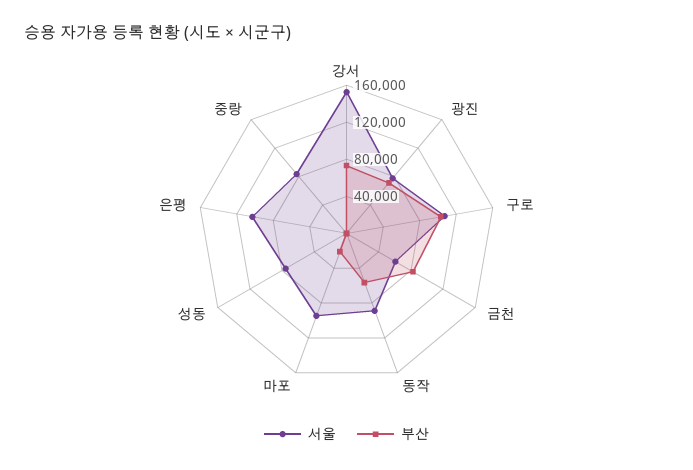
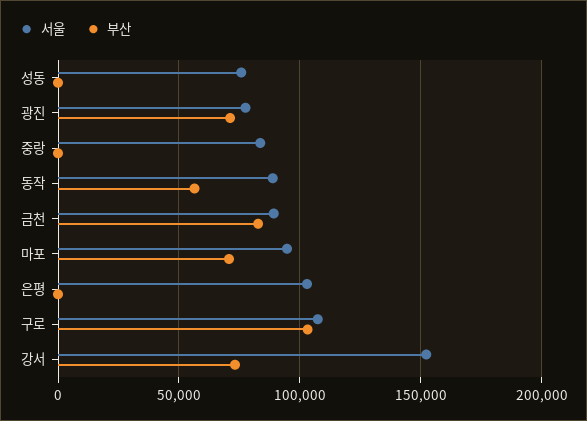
서울, 금천: 60000 -> 90000
부산, 마포: 20000 -> 70000

